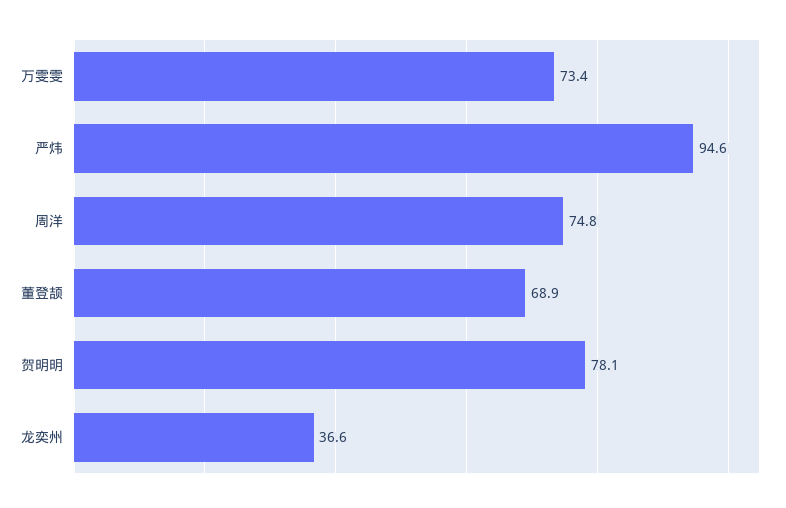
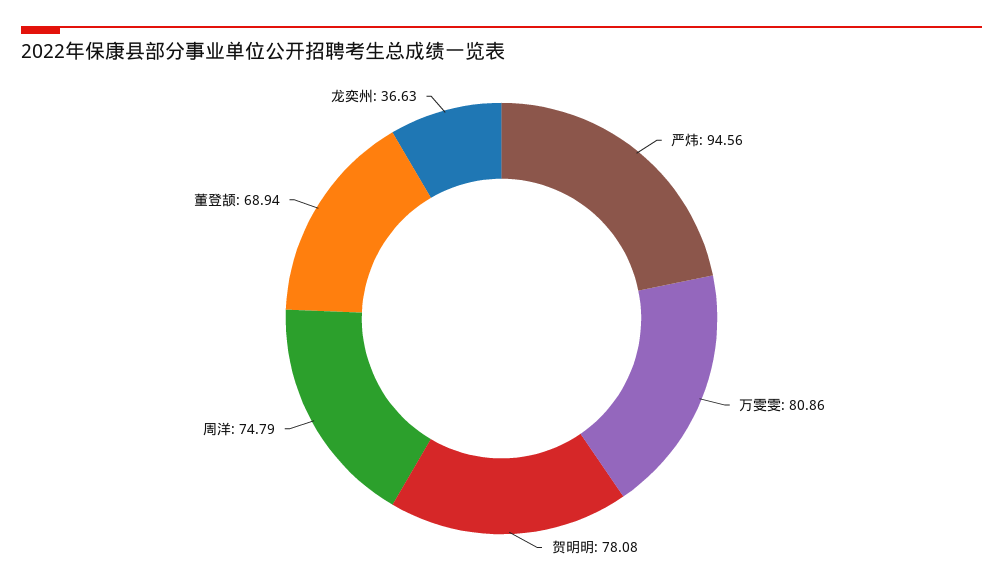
万雯雯: 73.4 -> 80.86

